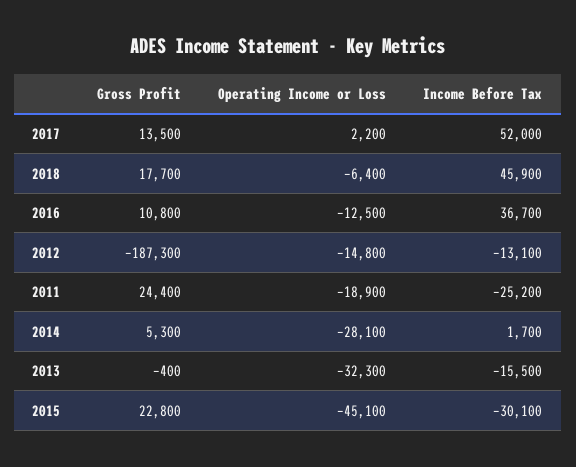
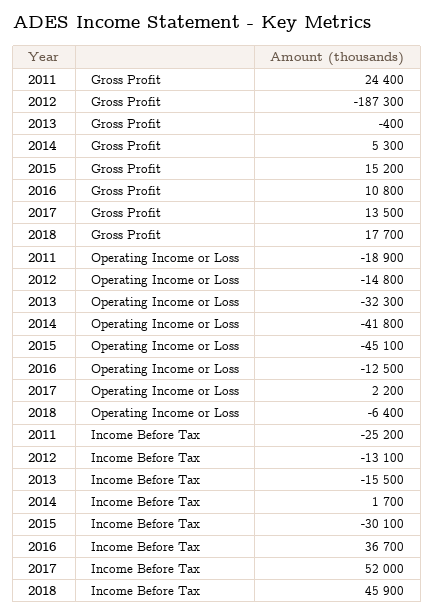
Operating Income or Loss, 2014: -28100 -> -41800
Gross Profit, 2015: 22800 -> 15200

